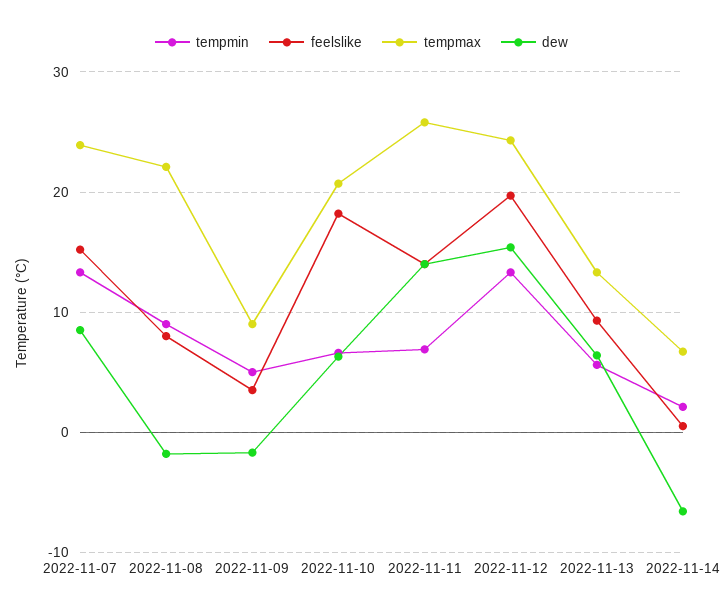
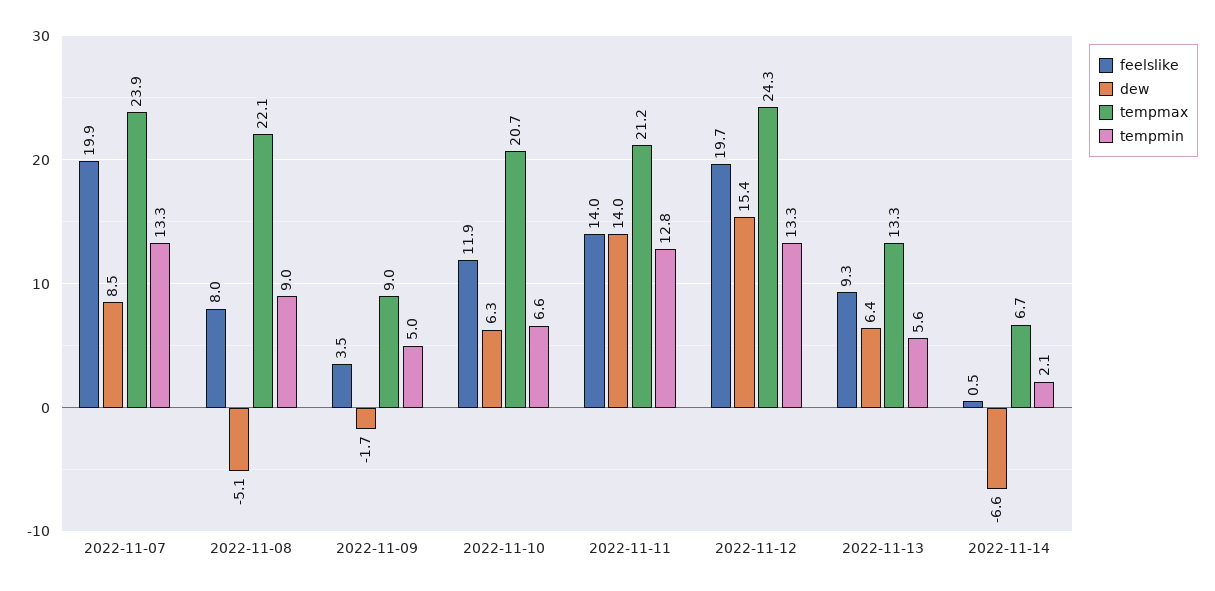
feelslike, 2022-11-07: 15 -> 19.9
dew, 2022-11-08: -2 -> -5.1
feelslike, 2022-11-10: 18 -> 11.9
tempmin, 2022-11-11: 7 -> 12.8
tempmax, 2022-11-11: 26 -> 21.2

